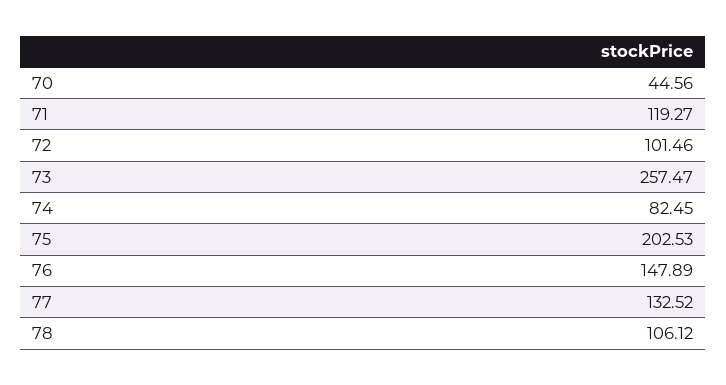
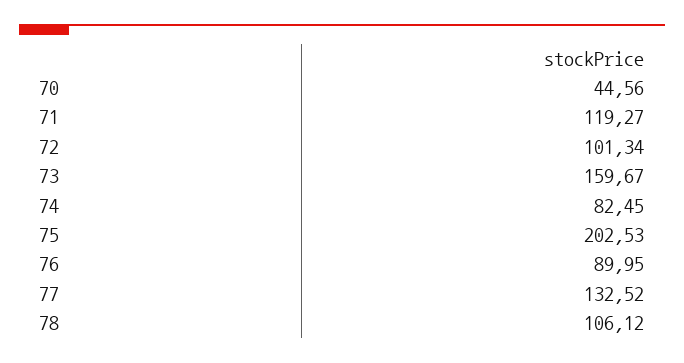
72: 101.46 -> 101.34
73: 257.47 -> 159.67
76: 147.89 -> 89.95

